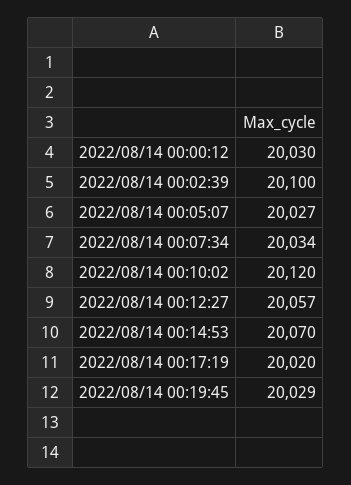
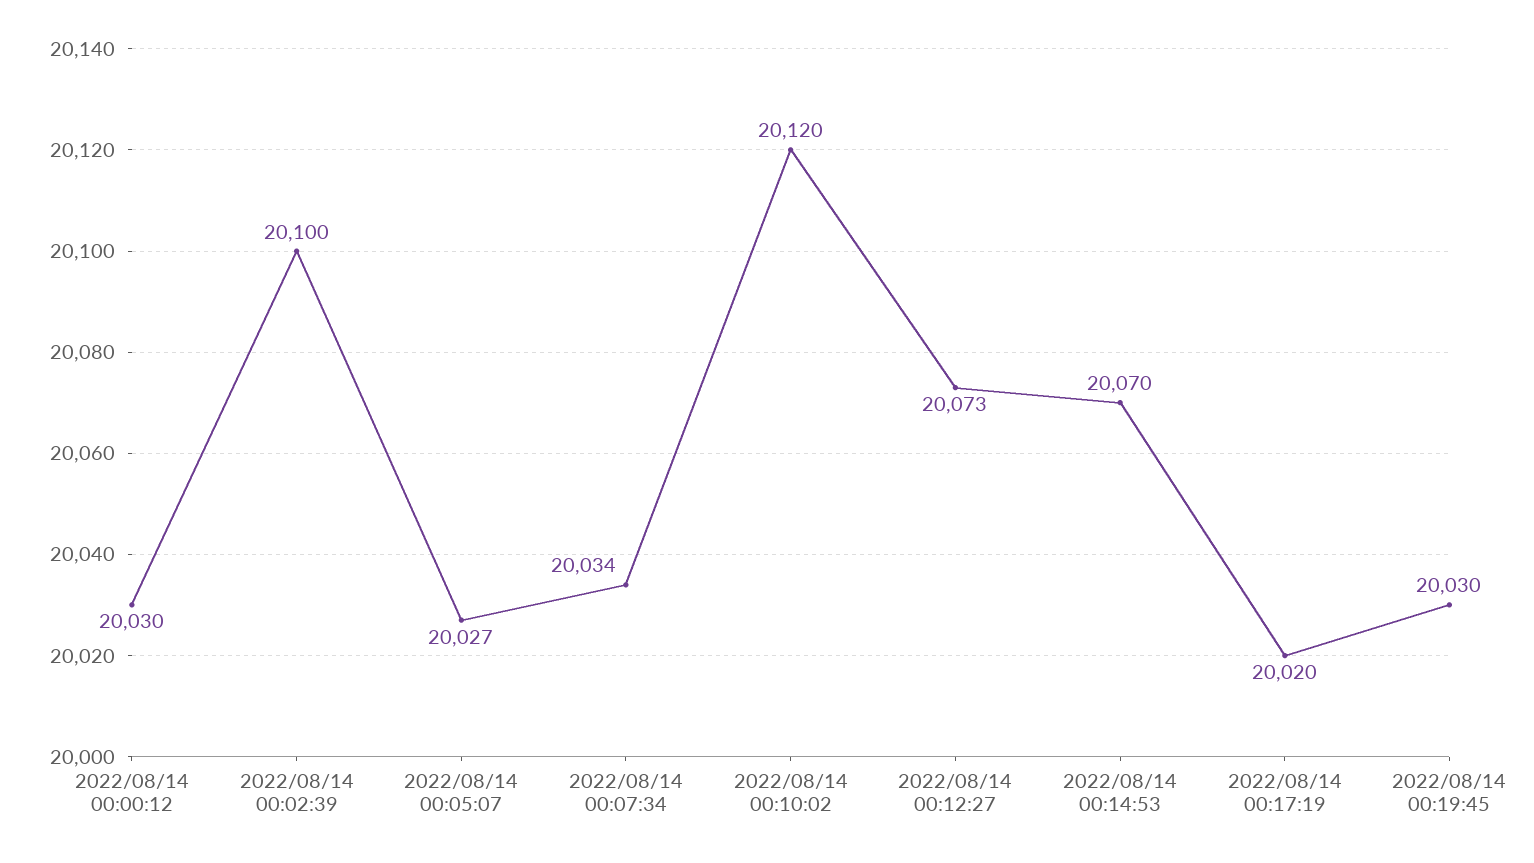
2022/08/14 00:12:27: 20057 -> 20073
2022/08/14 00:19:45: 20029 -> 20030

